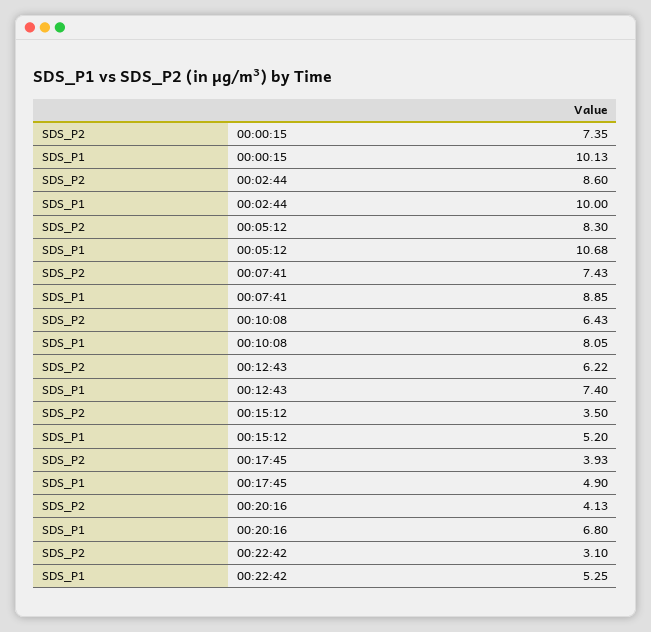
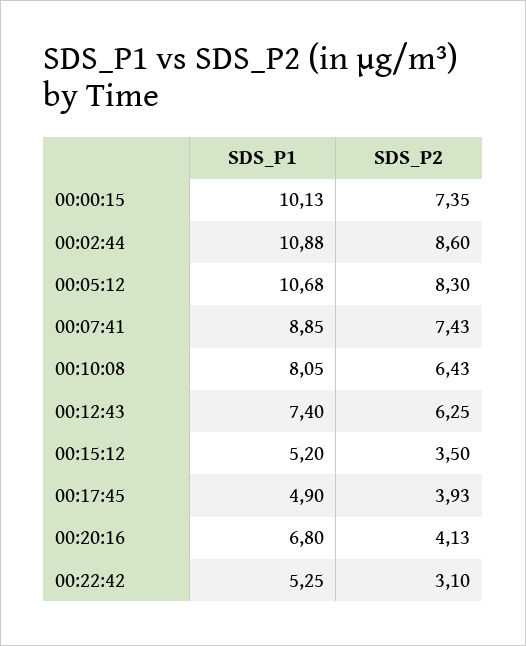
SDS_P1, 00:02:44: 10 -> 10.88
SDS_P2, 00:12:43: 6.22 -> 6.25

